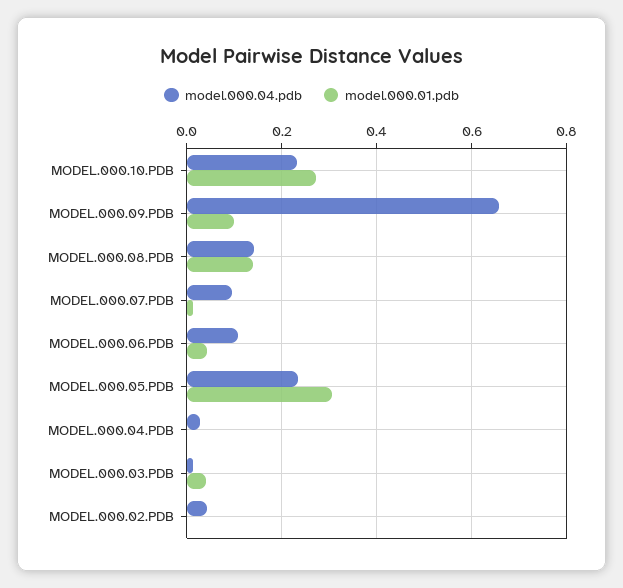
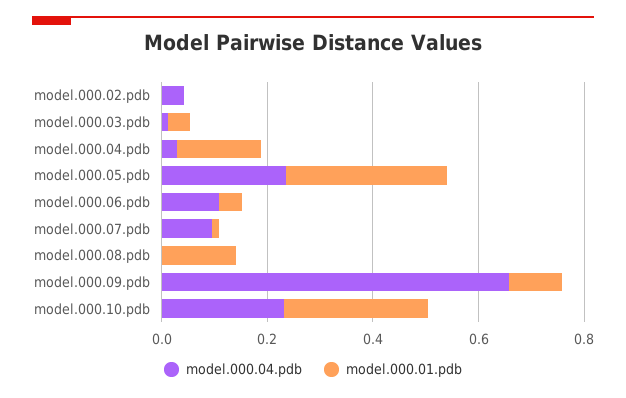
model.000.04.pdb, MODEL.000.08.PDB: 0.14 -> 0
model.000.01.pdb, MODEL.000.04.PDB: 0 -> 0.15

